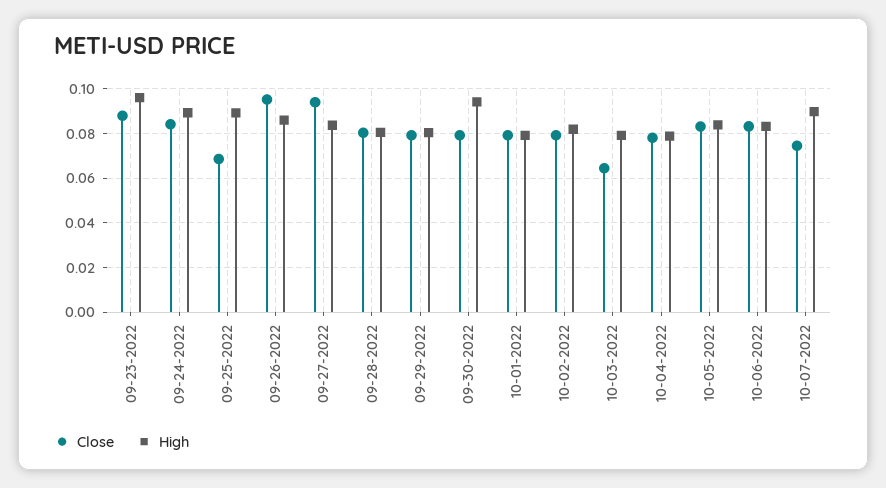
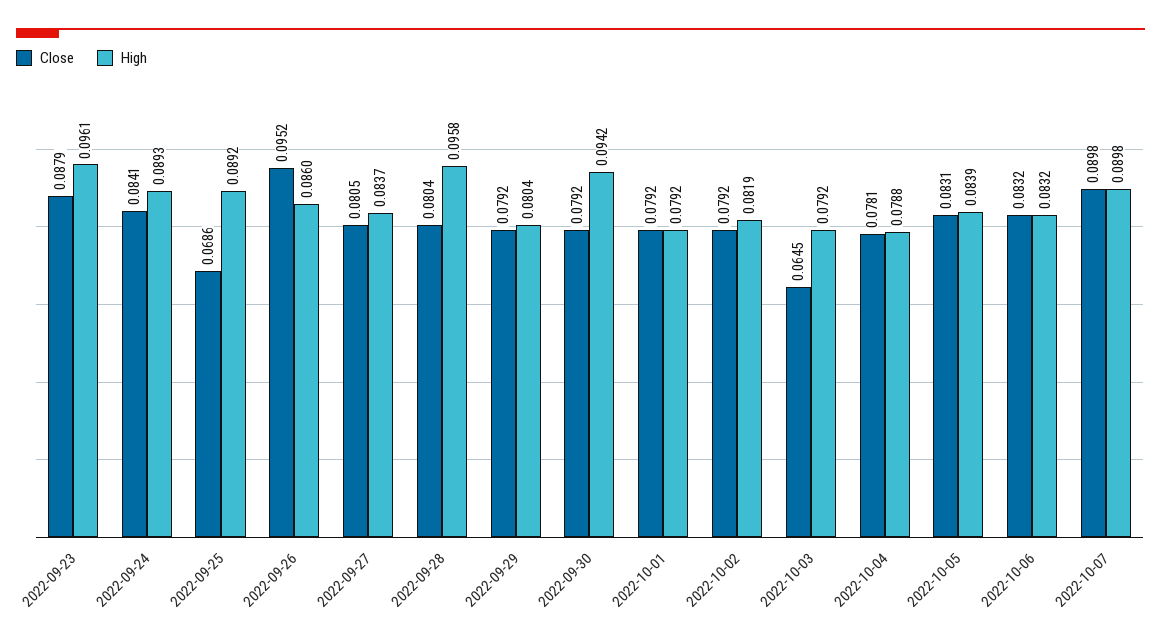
Close, 09-27-2022: 0.095 -> 0.0805
High, 09-28-2022: 0.08 -> 0.0958
Close, 10-07-2022: 0.075 -> 0.0898

